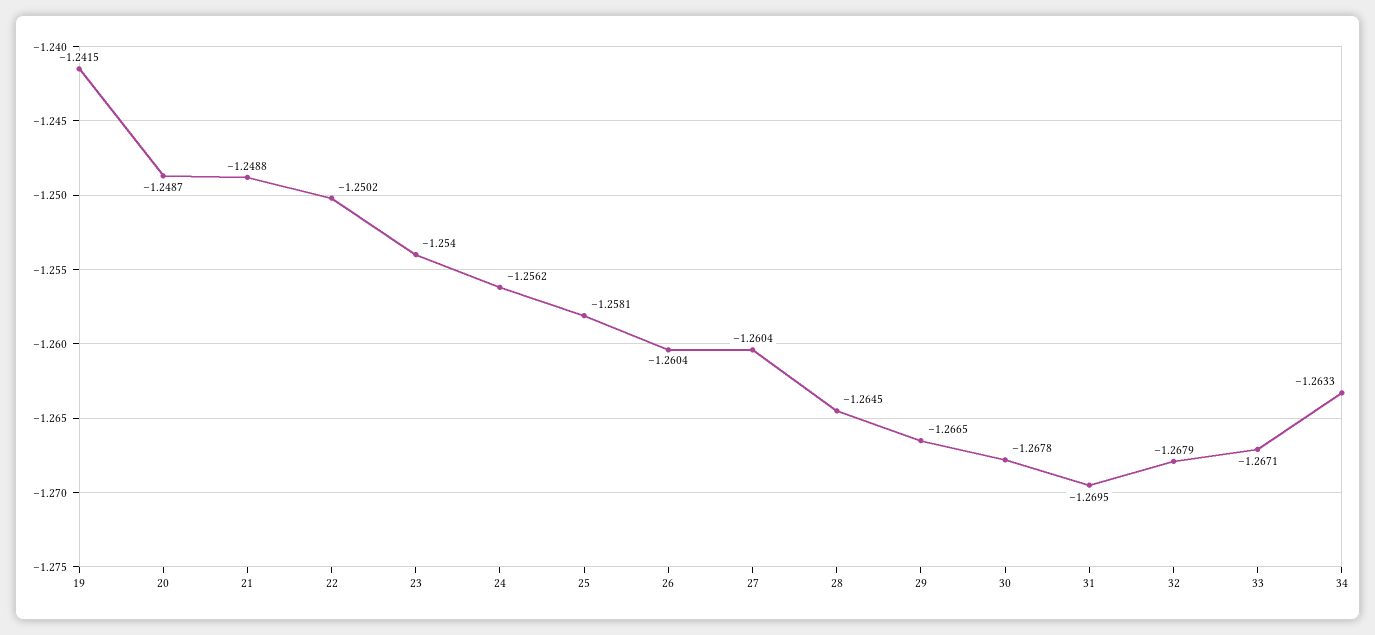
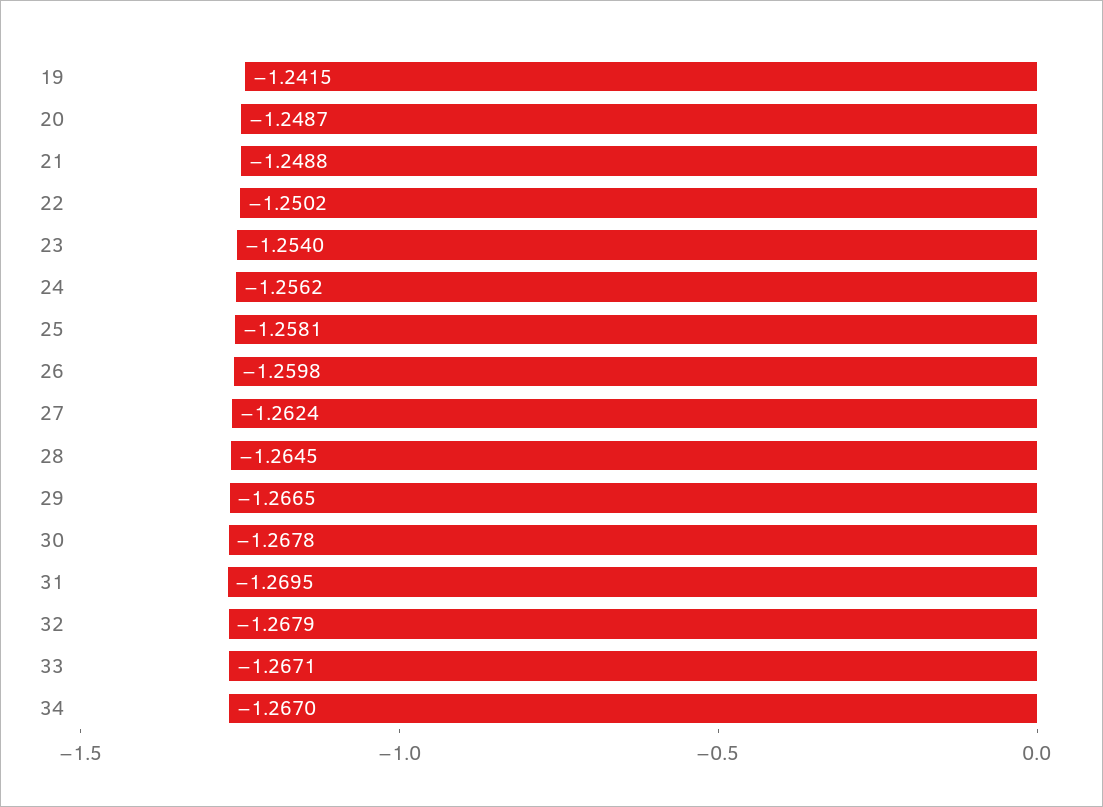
26: -1.2604 -> -1.2598
27: -1.2604 -> -1.2624
34: -1.2633 -> -1.267

